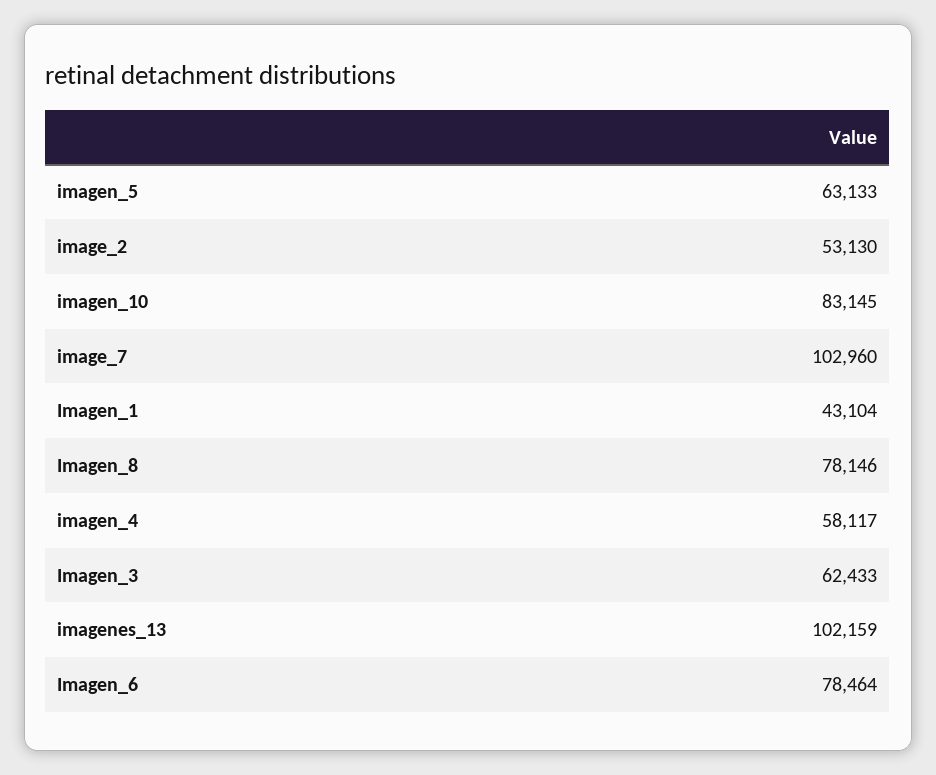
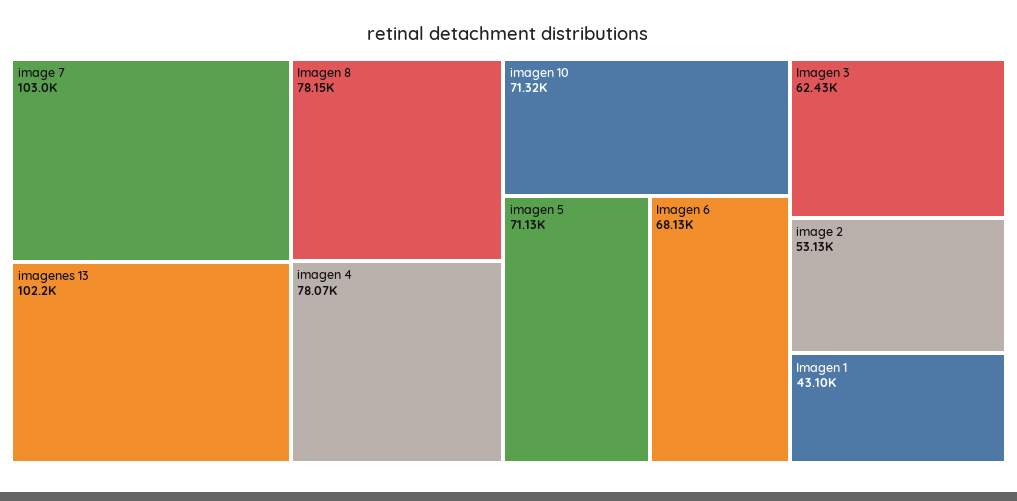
imagen_5: 63133 -> 71130
imagen_10: 83145 -> 71320
imagen_4: 58117 -> 78070
Imagen_6: 78464 -> 68130

